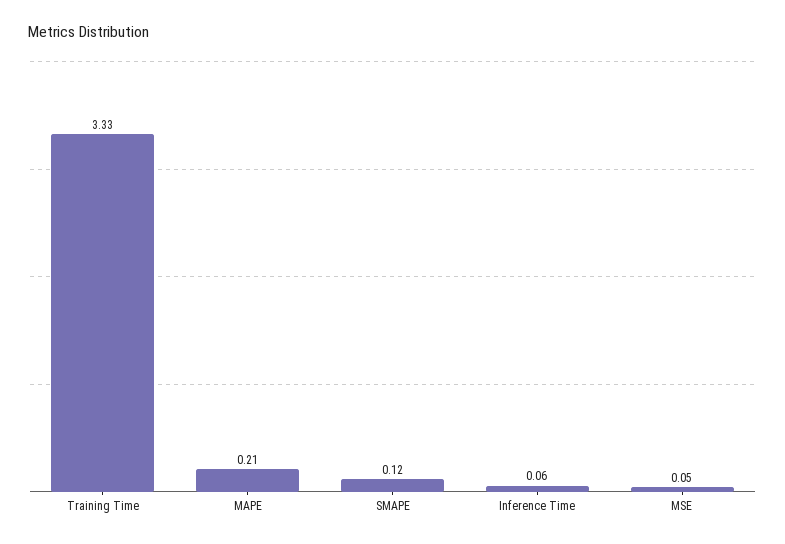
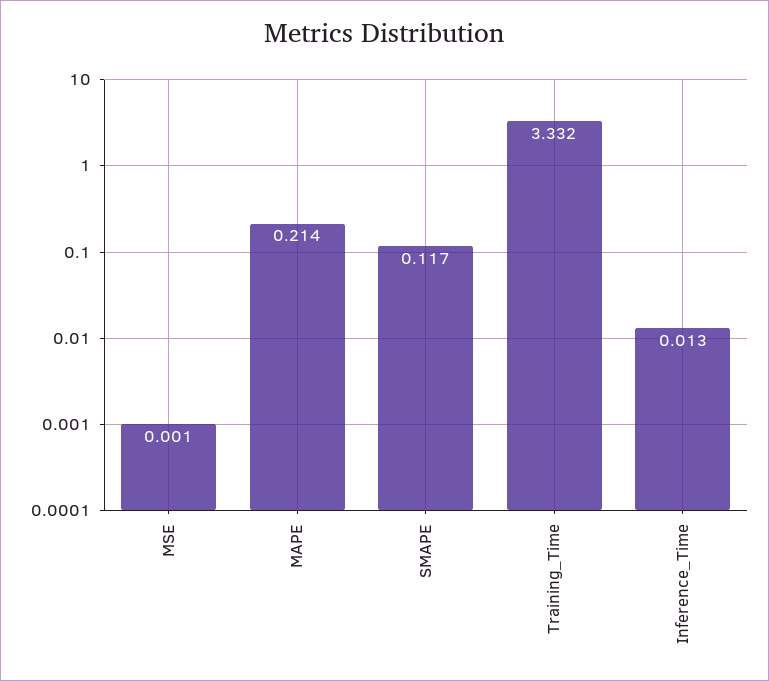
Inference Time: 0.06 -> 0.013
MSE: 0.05 -> 0.001

